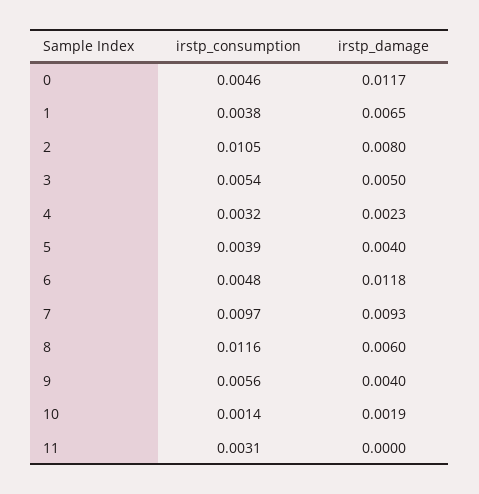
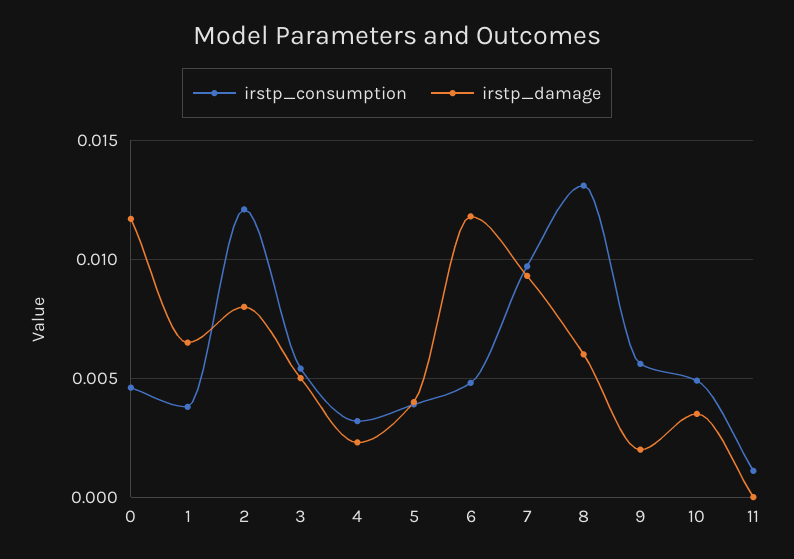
irstp_consumption, 2: 0.0105 -> 0.012
irstp_consumption, 8: 0.0116 -> 0.013
irstp_damage, 9: 0.004 -> 0.002
irstp_consumption, 10: 0.0014 -> 0.005
irstp_damage, 10: 0.0019 -> 0.0035
irstp_consumption, 11: 0.0031 -> 0.001

